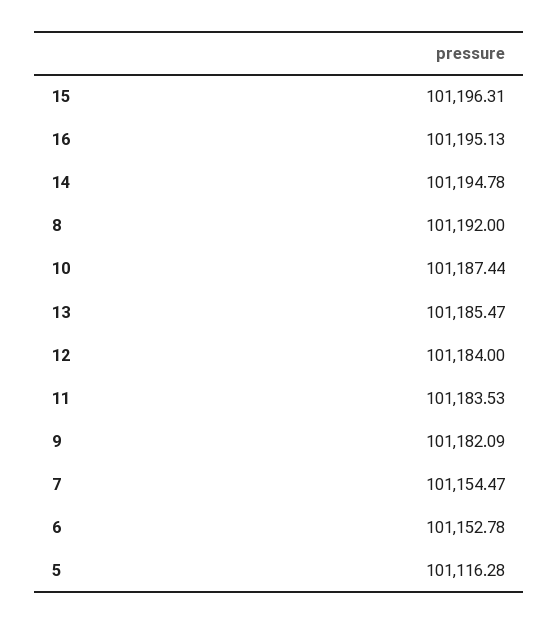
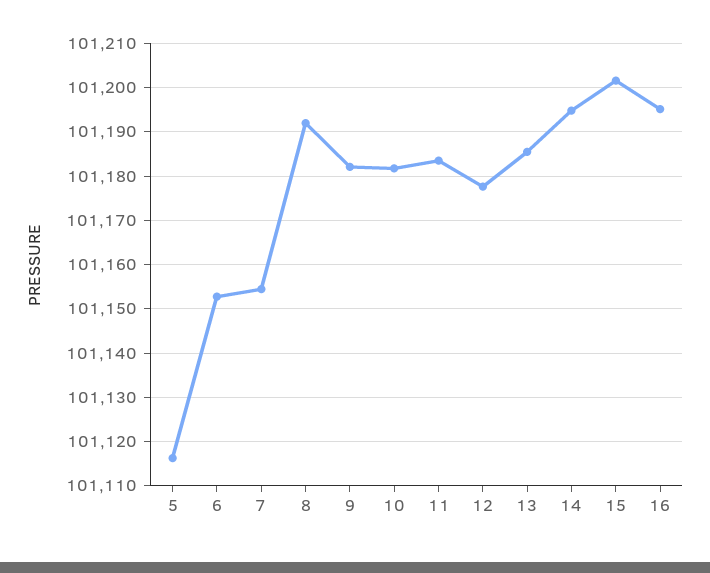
15: 101196.31 -> 101202
10: 101187.44 -> 101182
12: 101184 -> 101178

